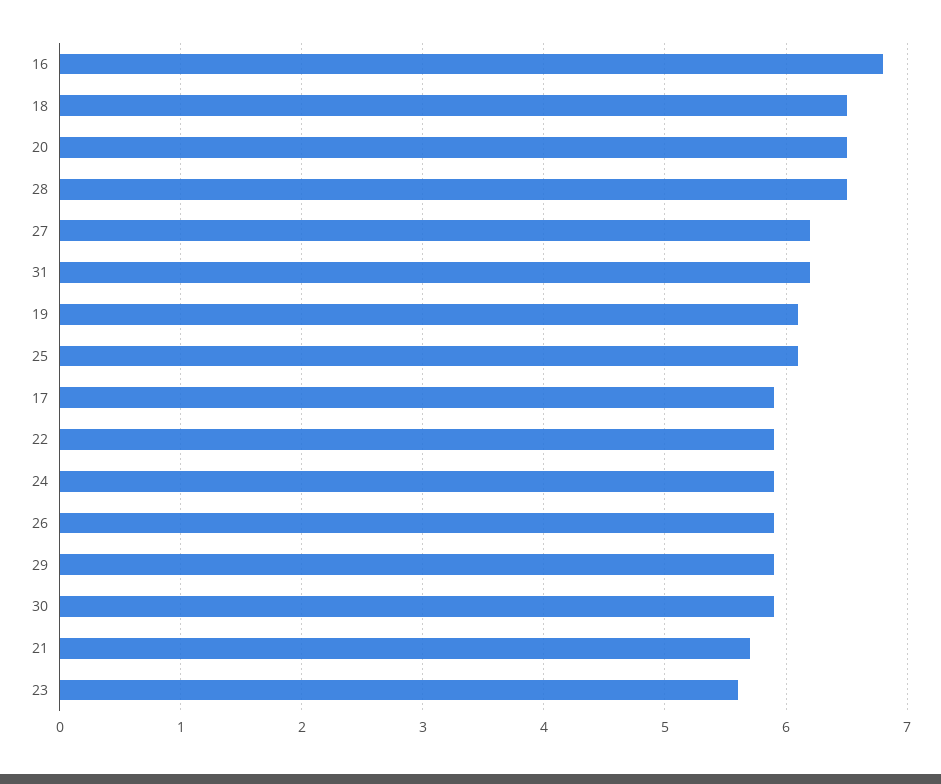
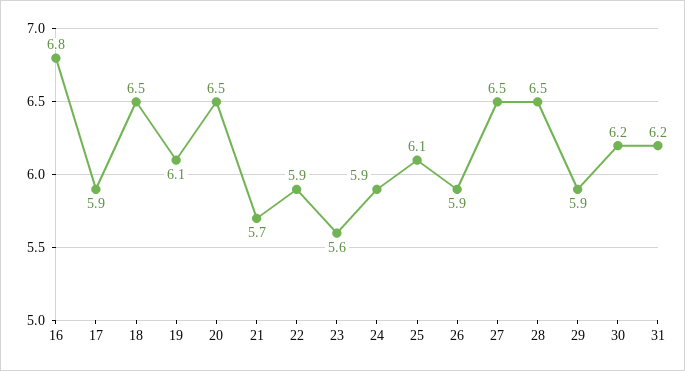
27: 6.2 -> 6.5
30: 5.9 -> 6.2

